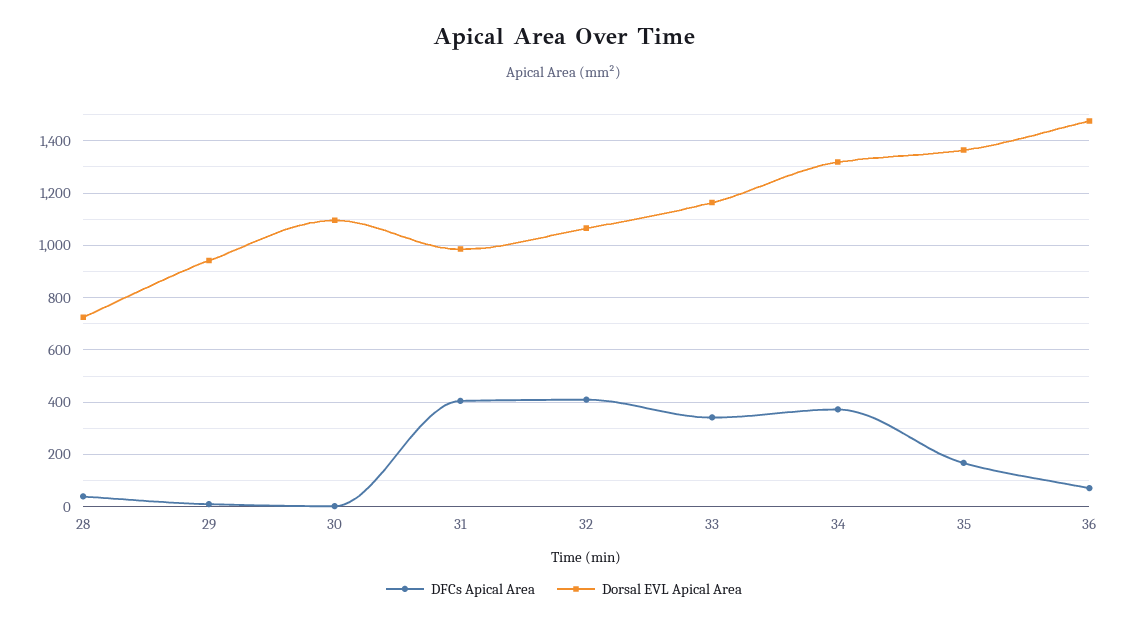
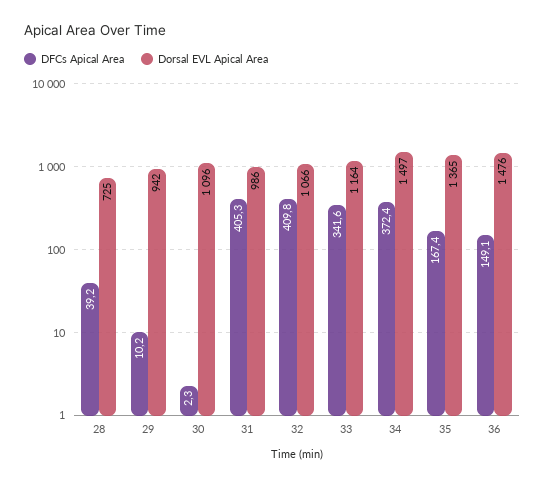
Dorsal EVL Apical Area, 34: 1325 -> 1497
DFCs Apical Area, 36: 75 -> 149.1

